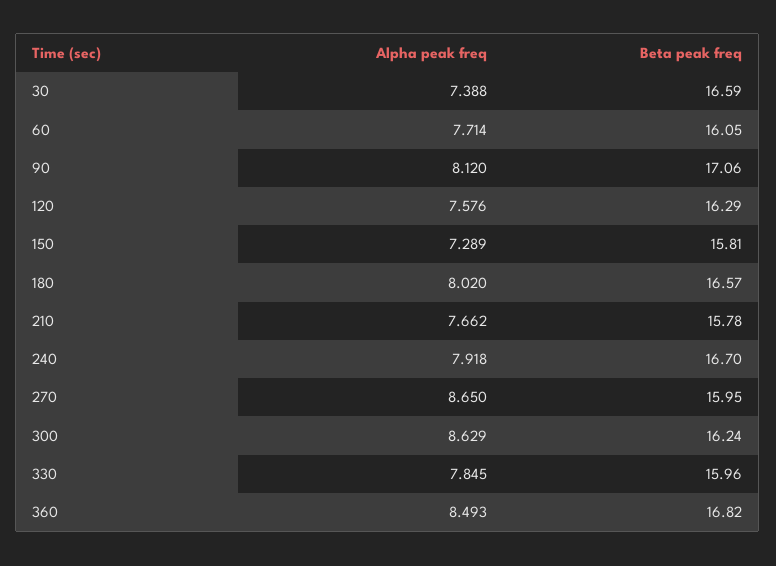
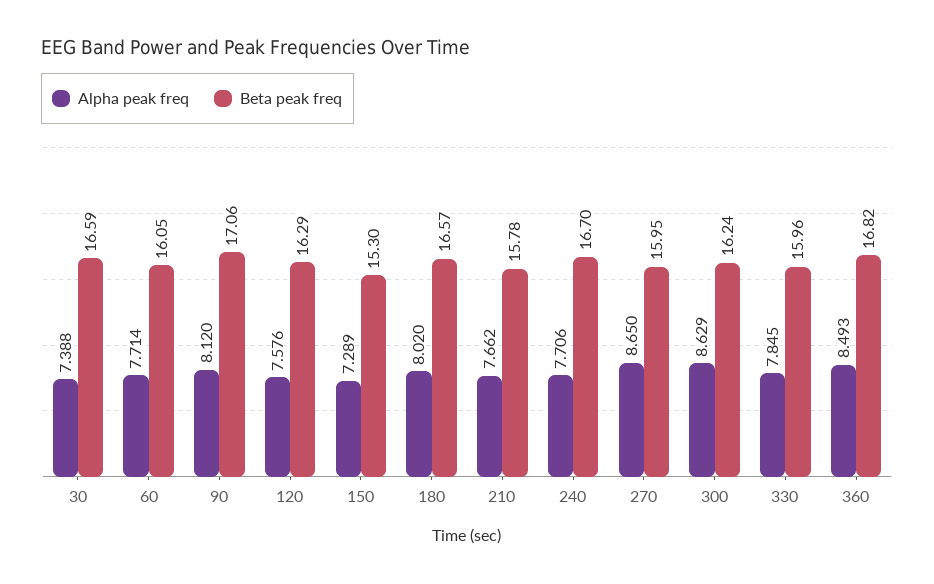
Beta peak freq, 150: 15.81 -> 15.3
Alpha peak freq, 240: 7.918 -> 7.706

